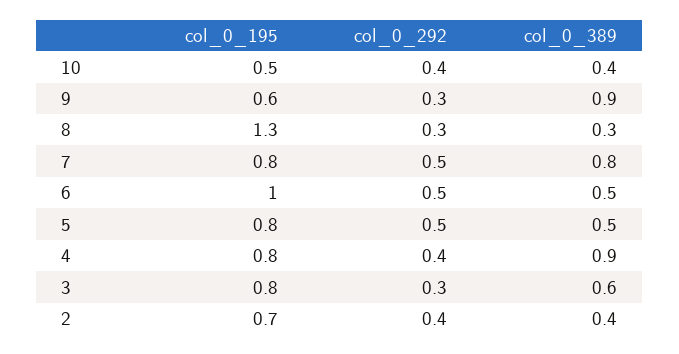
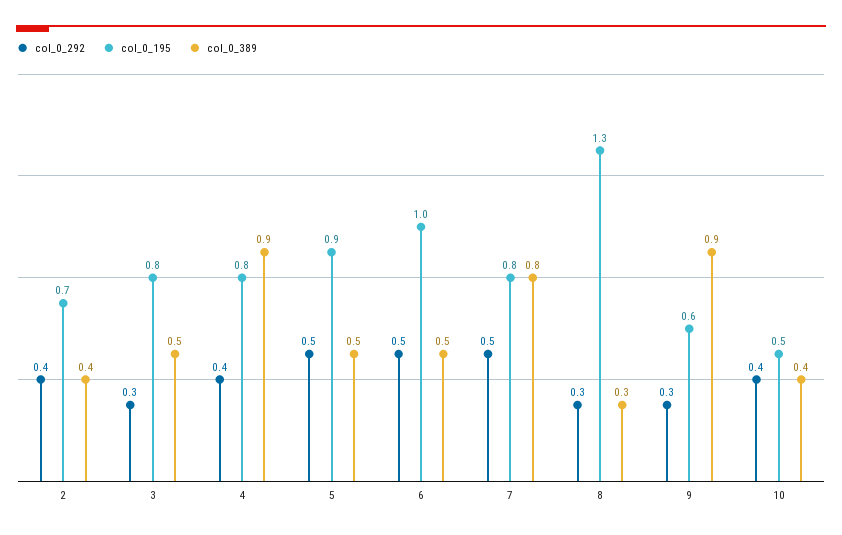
col_0_195, 5: 0.8 -> 0.9
col_0_389, 3: 0.6 -> 0.5

